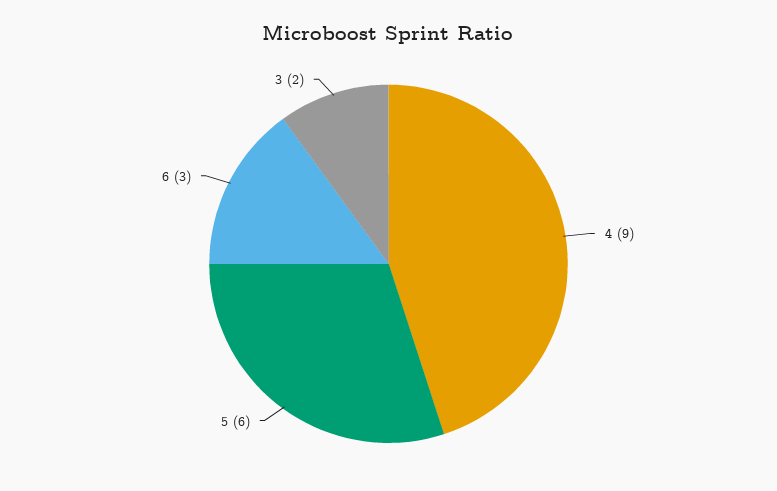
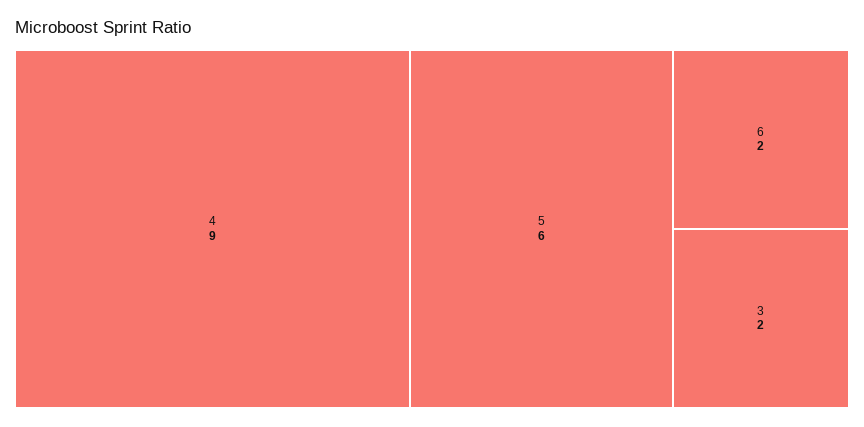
6: 3 -> 2

